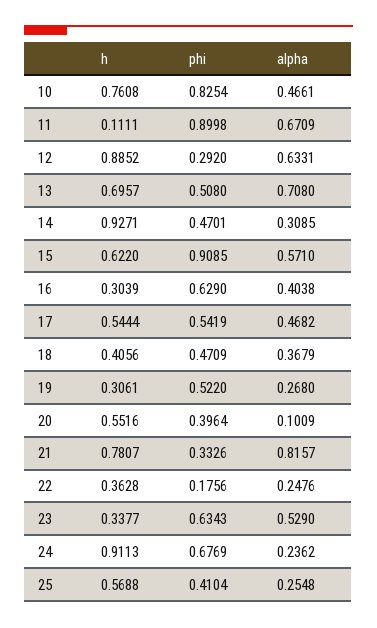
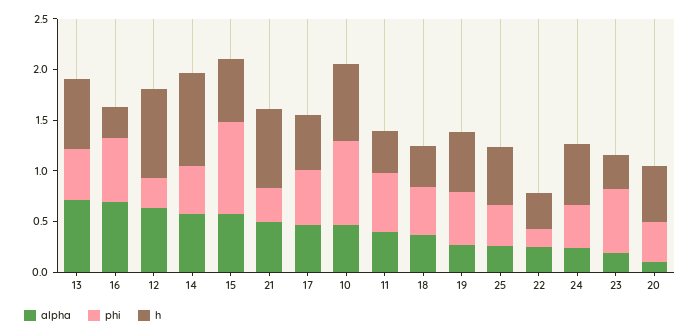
h, 11: 0.1111 -> 0.4
phi, 11: 0.8998 -> 0.6
alpha, 11: 0.6709 -> 0.4
alpha, 14: 0.3085 -> 0.6
alpha, 16: 0.4038 -> 0.7
h, 19: 0.3061 -> 0.6
alpha, 21: 0.8157 -> 0.5
alpha, 23: 0.529 -> 0.2
h, 24: 0.9113 -> 0.6
phi, 24: 0.6769 -> 0.4

